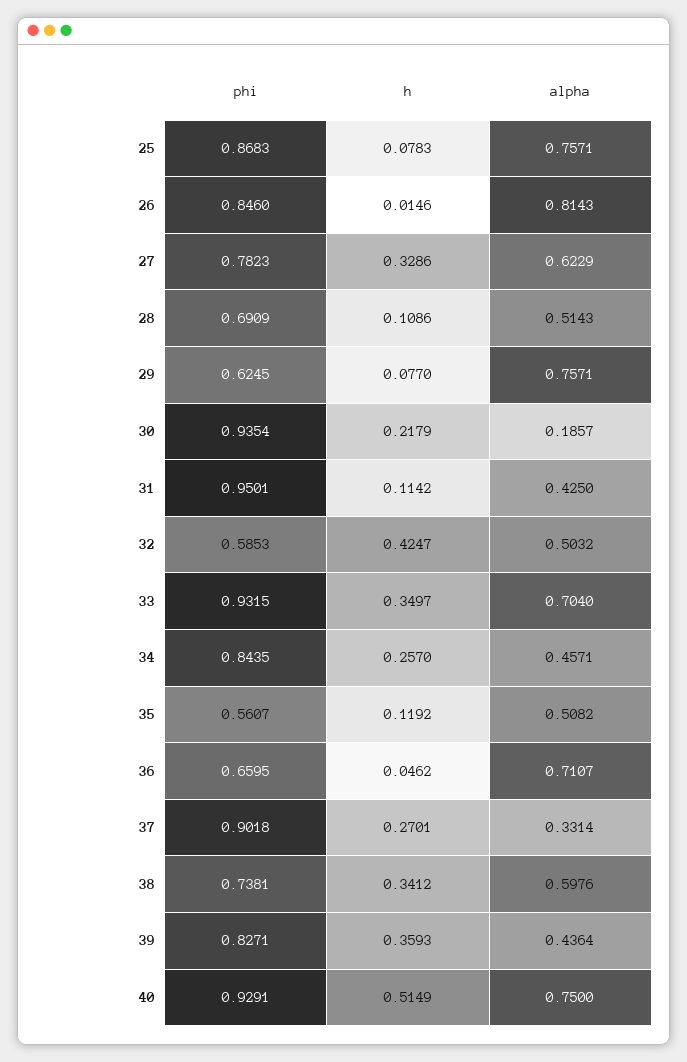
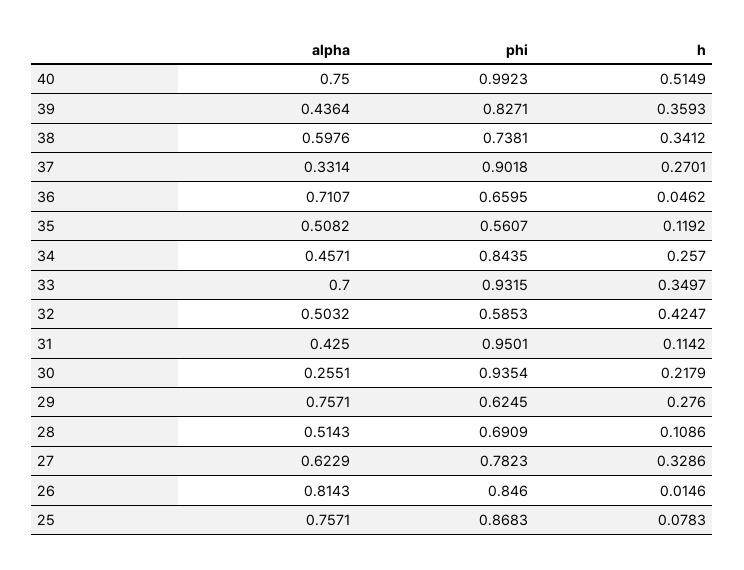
h, 29: 0.077 -> 0.276
alpha, 30: 0.1857 -> 0.2551
alpha, 33: 0.704 -> 0.7
phi, 40: 0.9291 -> 0.9923

